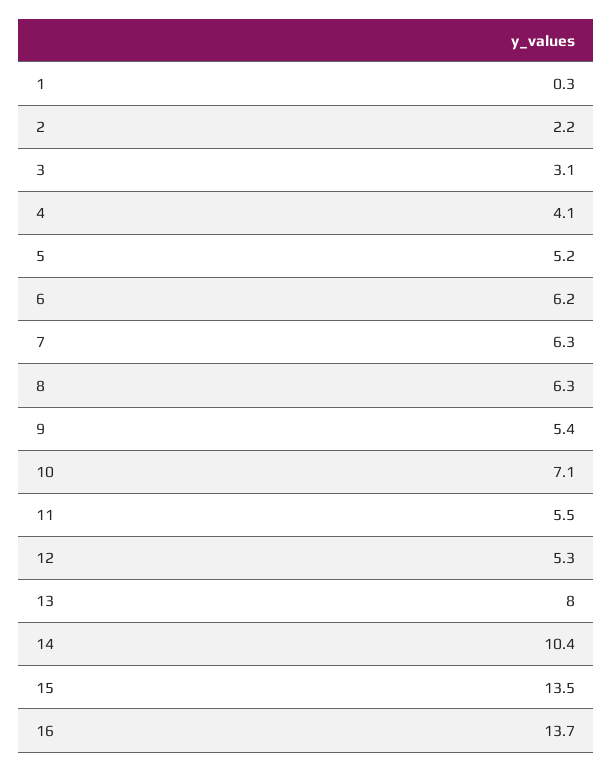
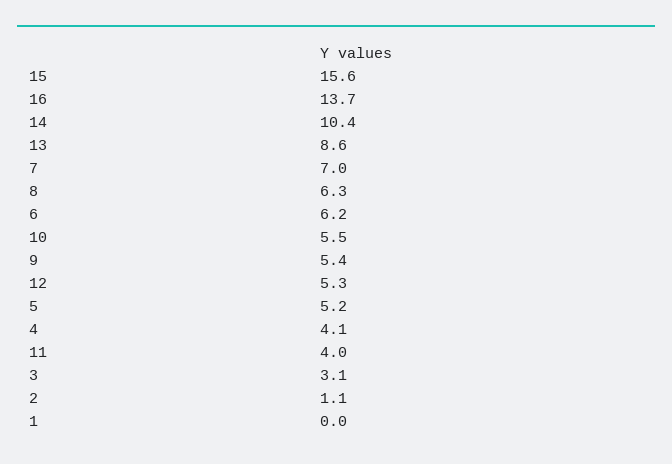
1: 0.3 -> 0
2: 2.2 -> 1.1
7: 6.3 -> 7
10: 7.1 -> 5.5
11: 5.5 -> 4
13: 8 -> 8.6
15: 13.5 -> 15.6

